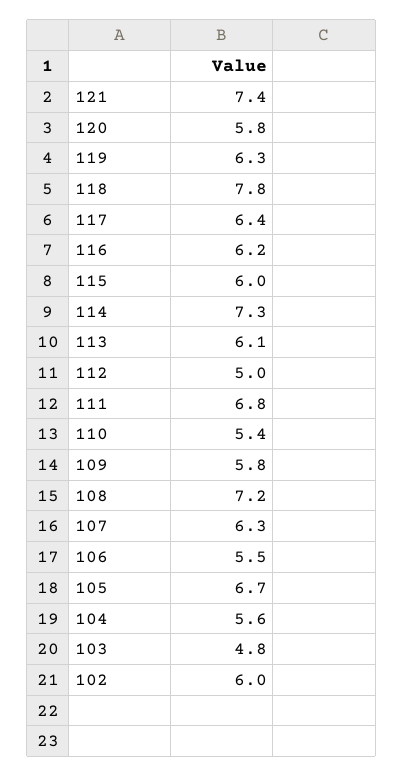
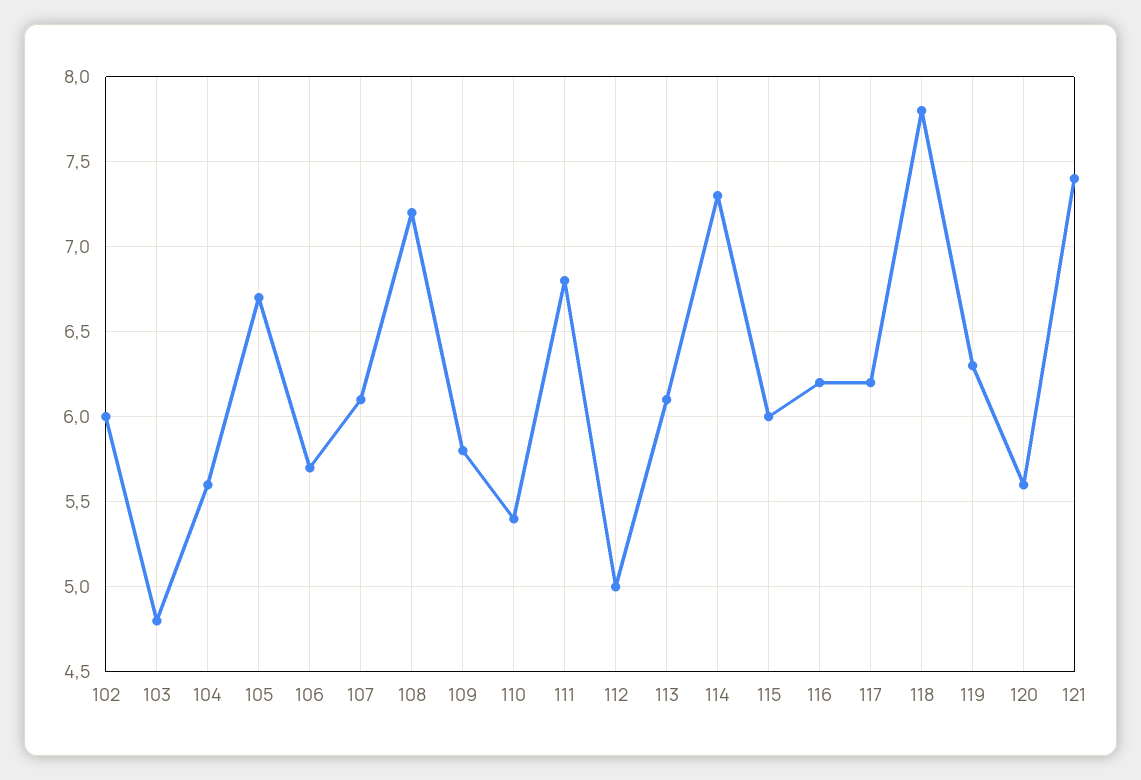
120: 5.8 -> 5.6
117: 6.4 -> 6.2
107: 6.3 -> 6.1
106: 5.5 -> 5.7

